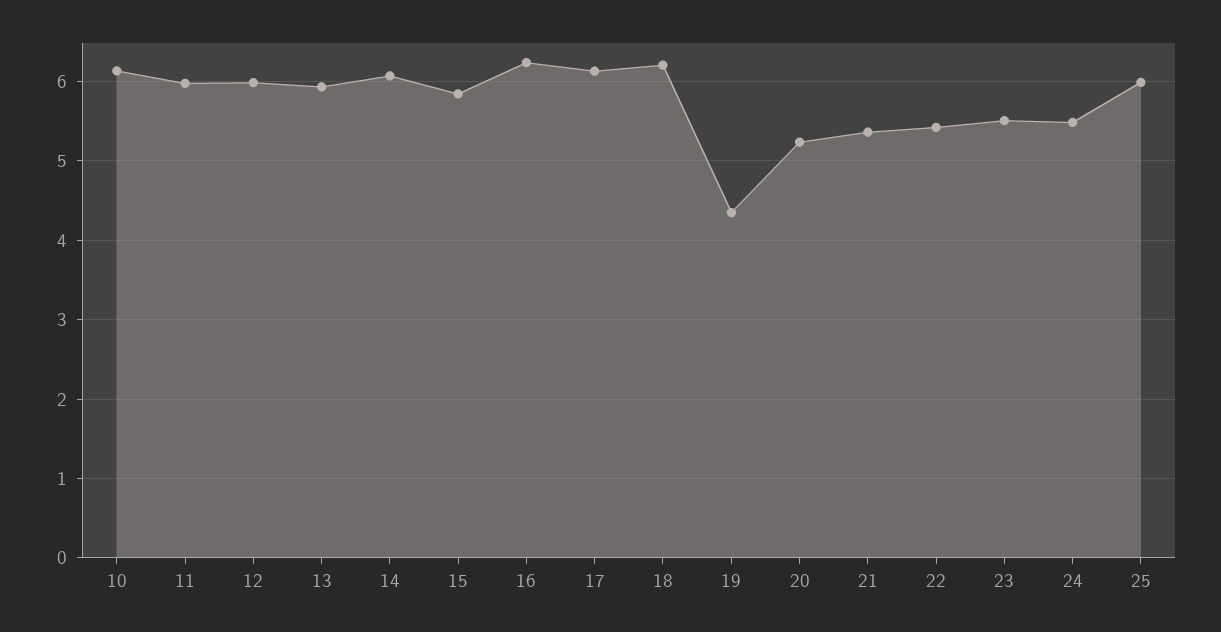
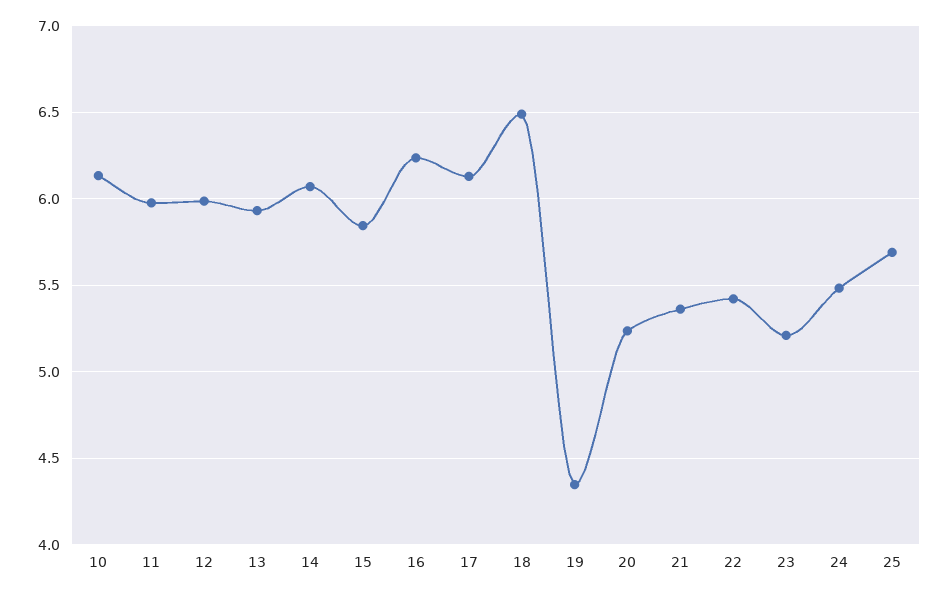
18: 6.2 -> 6.5
23: 5.5 -> 5.2
25: 6 -> 5.7

